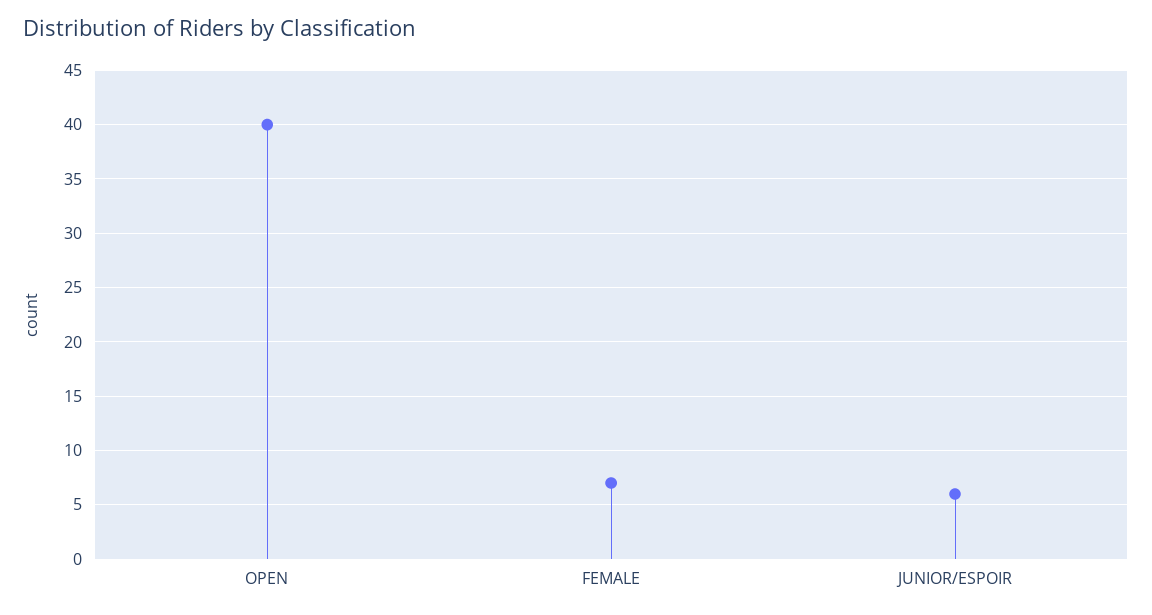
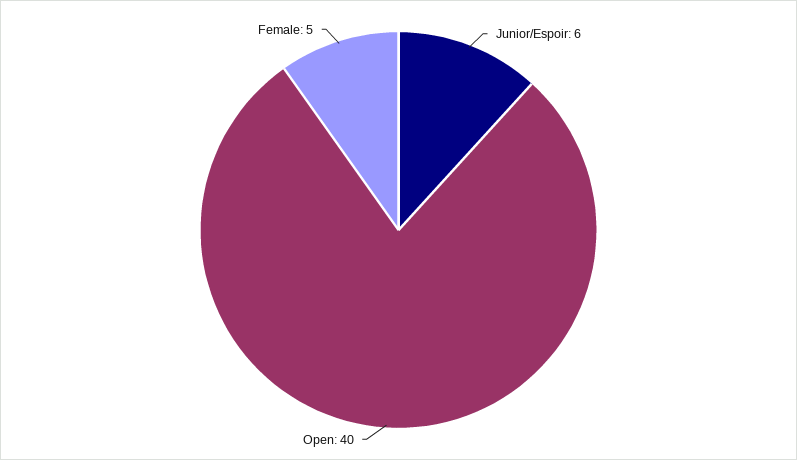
FEMALE: 7 -> 5

